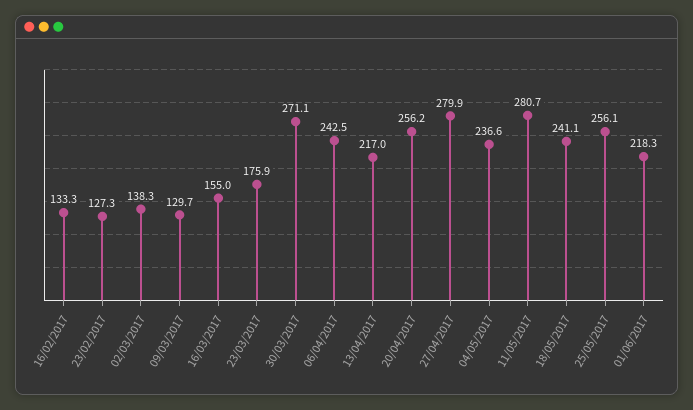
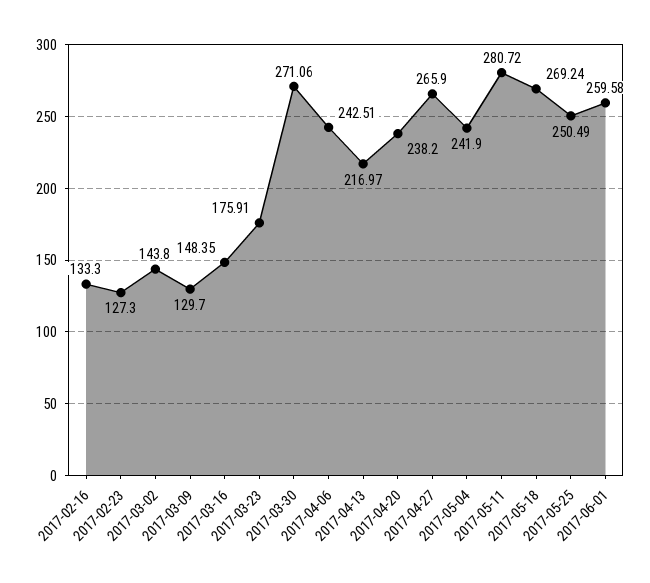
02/03/2017: 138.3 -> 143.8
16/03/2017: 155 -> 148.35
20/04/2017: 256.2 -> 238.2
27/04/2017: 279.9 -> 265.9
04/05/2017: 236.6 -> 241.9
18/05/2017: 241.1 -> 269.24
25/05/2017: 256.1 -> 250.49
01/06/2017: 218.3 -> 259.58

